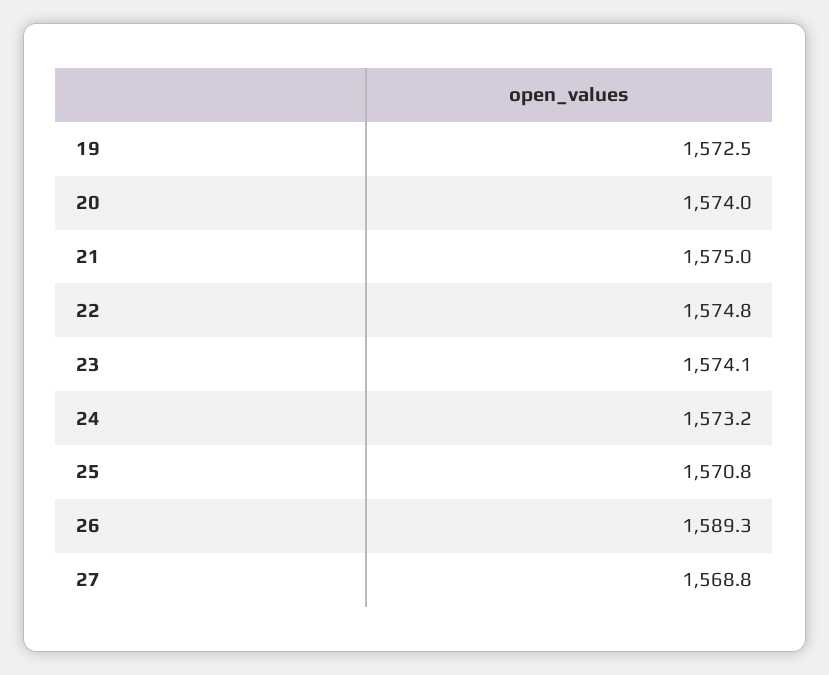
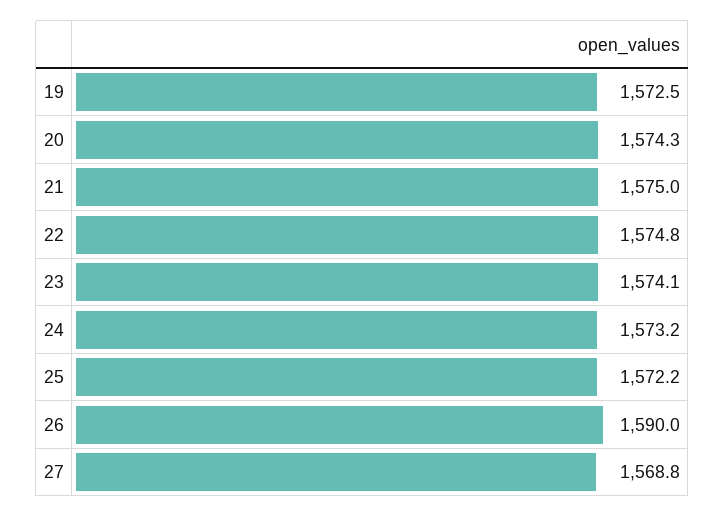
20: 1574 -> 1574.3
25: 1570.8 -> 1572.2
26: 1589.3 -> 1590

